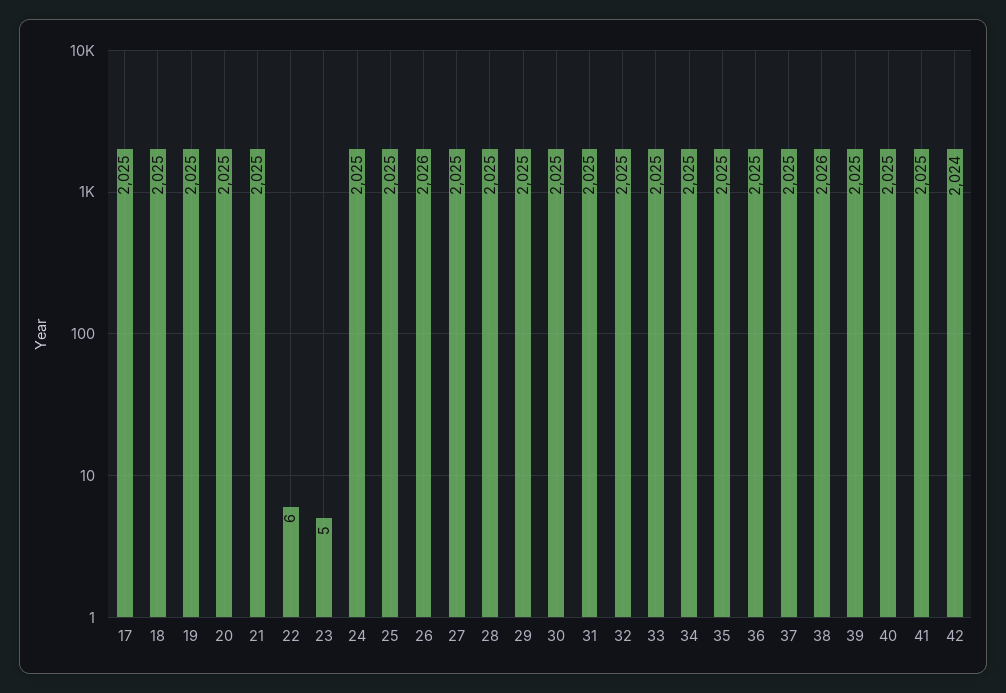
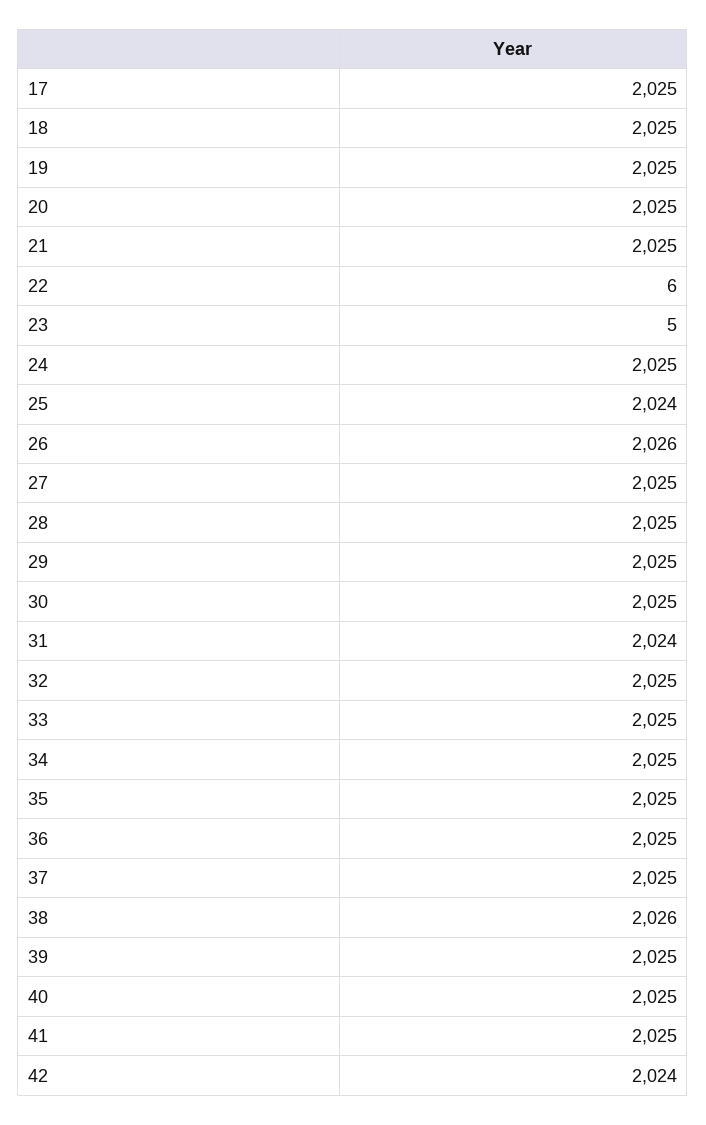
25: 2025 -> 2024
31: 2025 -> 2024

